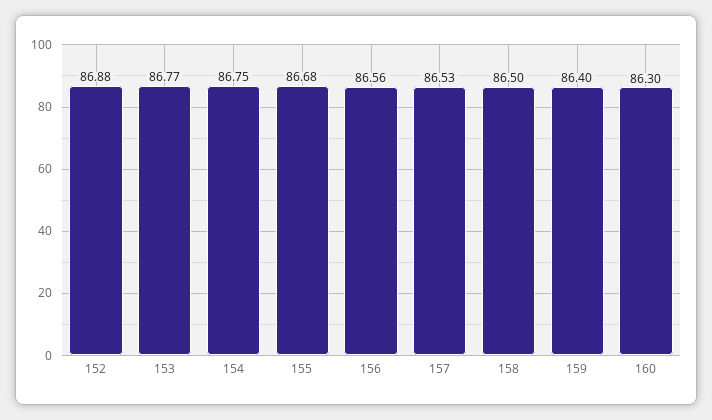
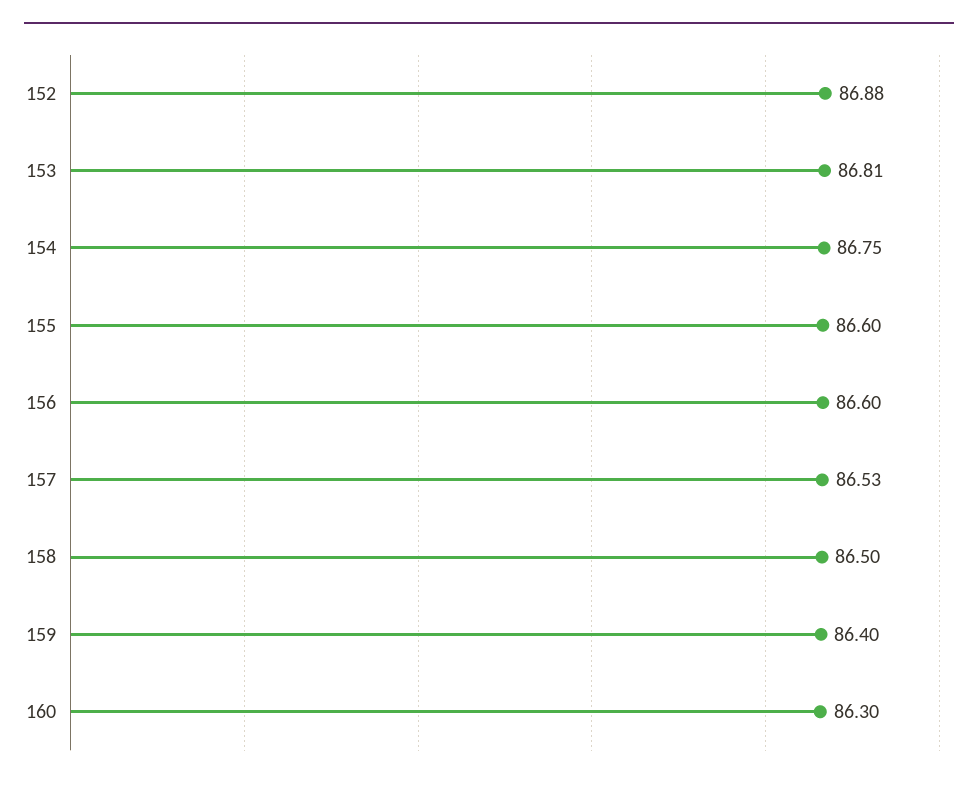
153: 86.77 -> 86.81
155: 86.68 -> 86.6
156: 86.56 -> 86.6

